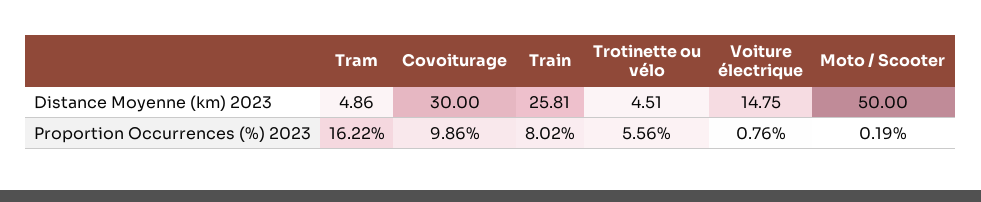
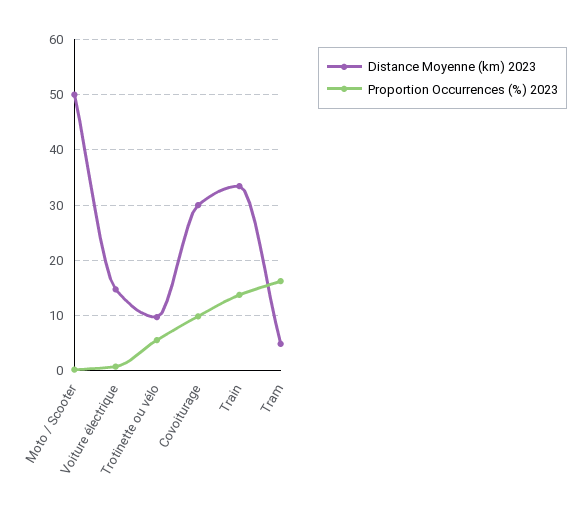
Distance Moyenne (km) 2023, Train: 25.81 -> 34
Distance Moyenne (km) 2023, Trotinette ou vélo: 4.51 -> 10
Proportion Occurrences (%) 2023, Train: 8.02 -> 14

